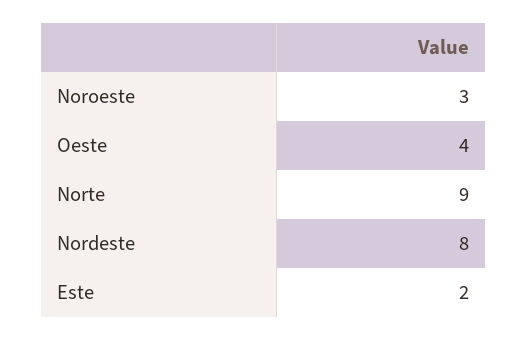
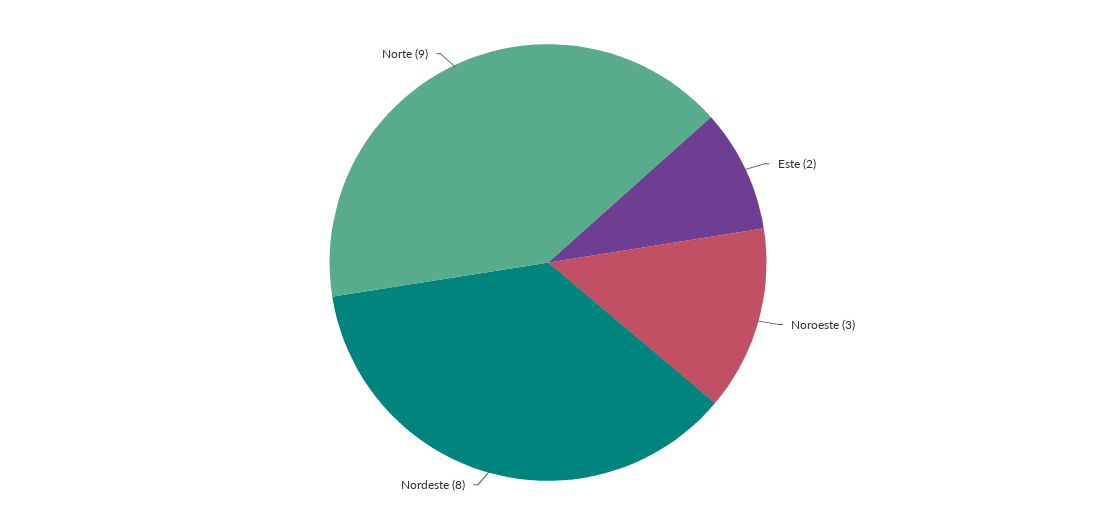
Oeste: 4 -> none

